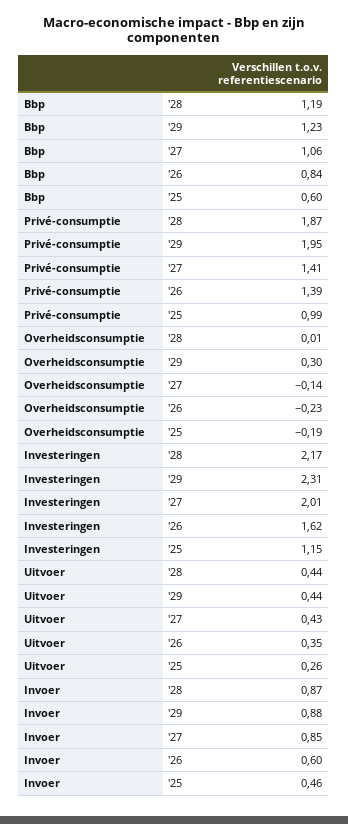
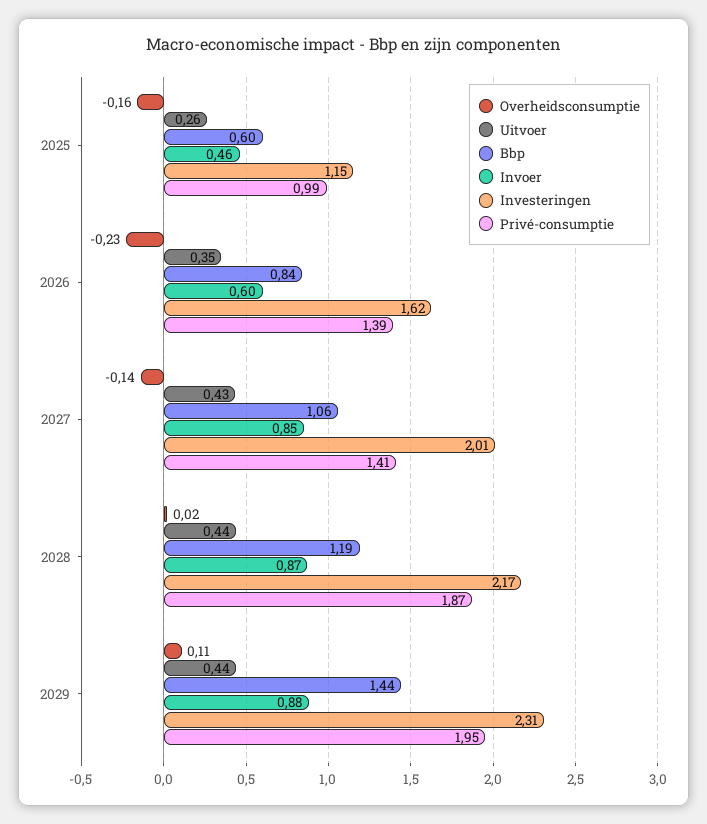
Bbp, '29: 1.23 -> 1.44
Overheidsconsumptie, '28: 0.01 -> 0.02
Overheidsconsumptie, '29: 0.3 -> 0.11
Overheidsconsumptie, '25: -0.19 -> -0.16

